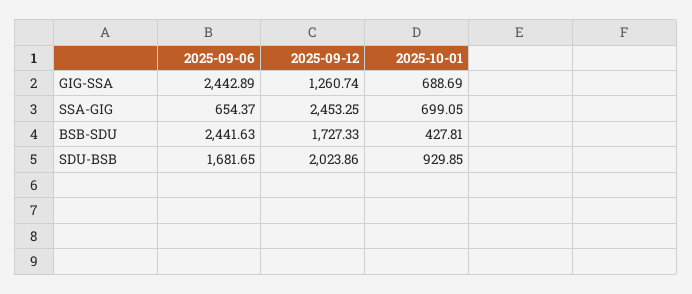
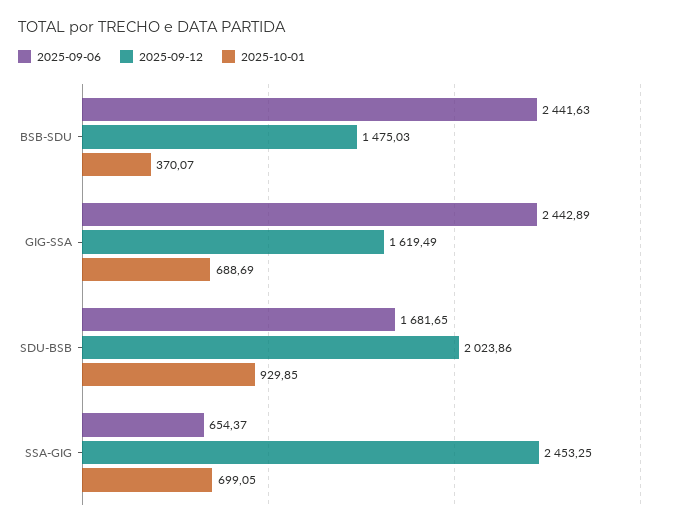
2025-09-12, GIG-SSA: 1260.74 -> 1619.49
2025-09-12, BSB-SDU: 1727.33 -> 1475.03
2025-10-01, BSB-SDU: 427.81 -> 370.07

